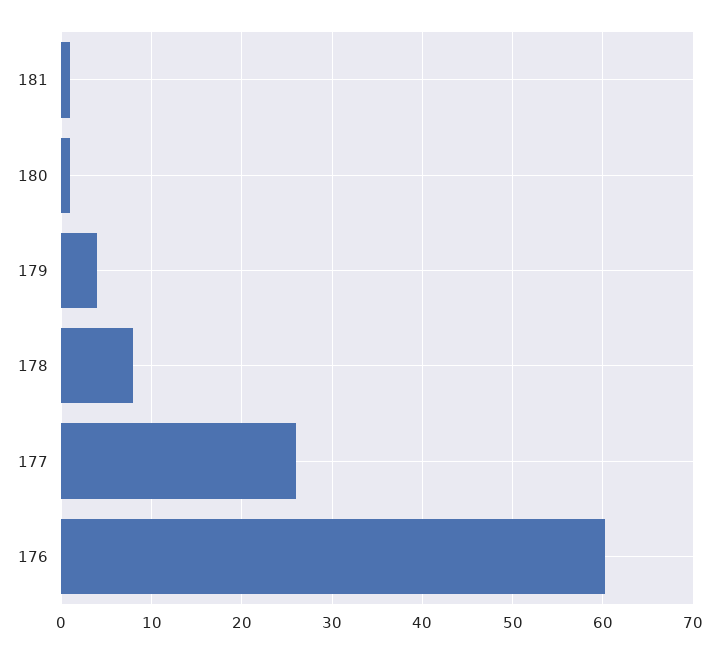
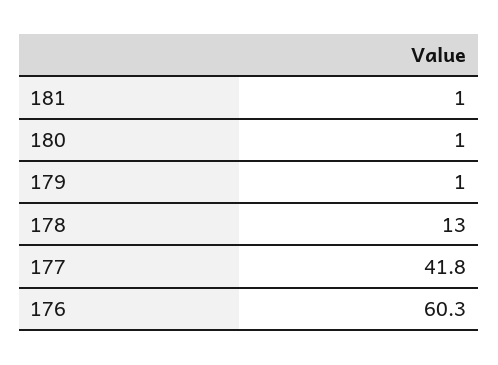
179: 4 -> 1
178: 8 -> 13
177: 26 -> 41.8

